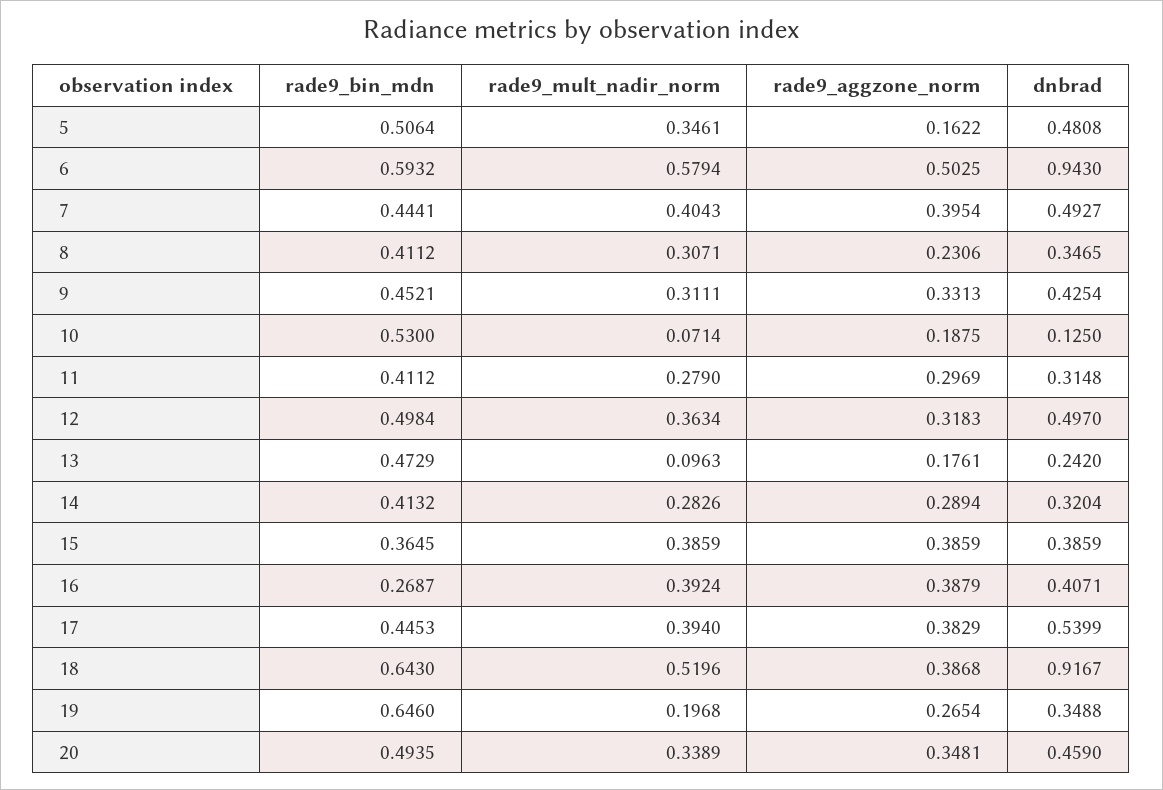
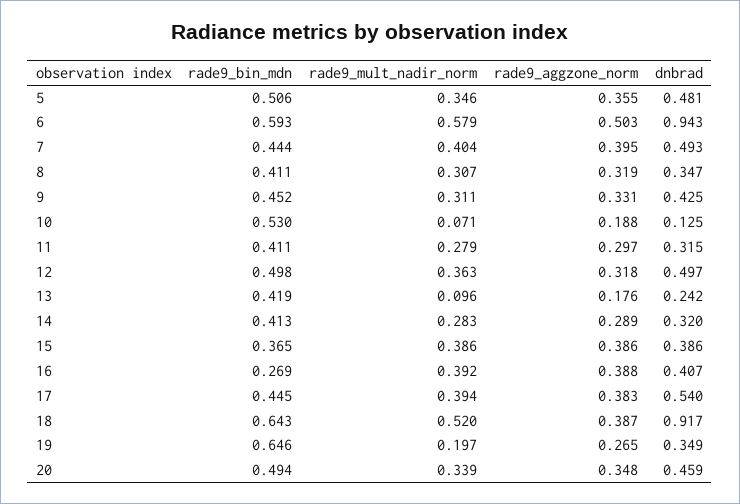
rade9_aggzone_norm, 5: 0.1622 -> 0.355
rade9_aggzone_norm, 8: 0.2306 -> 0.319
rade9_bin_mdn, 13: 0.4729 -> 0.419

